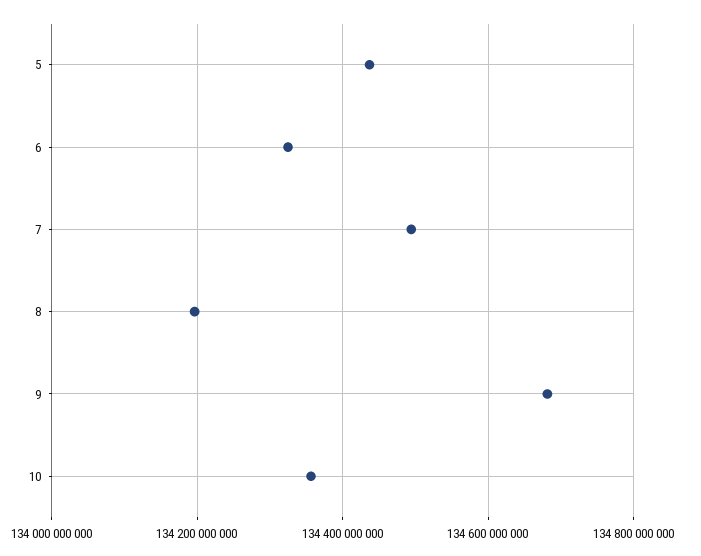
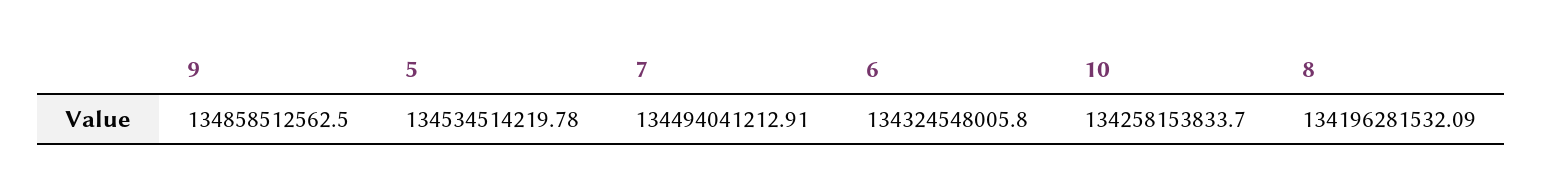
5: 134440000000 -> 134534514219.78
9: 134680000000 -> 134858512562.5
10: 134360000000 -> 134258153833.7

